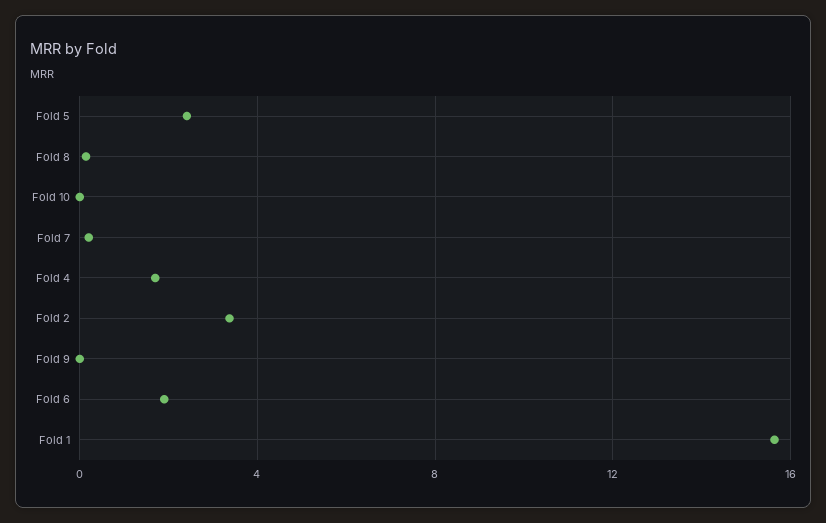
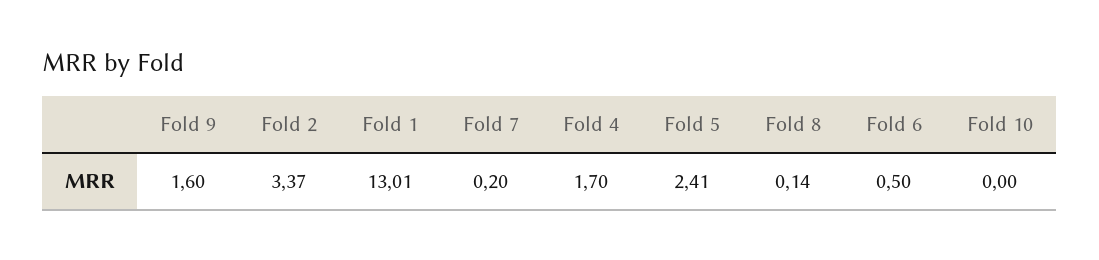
Fold 9: 0 -> 1.6
Fold 6: 2 -> 0.5
Fold 1: 15.5 -> 13.01

